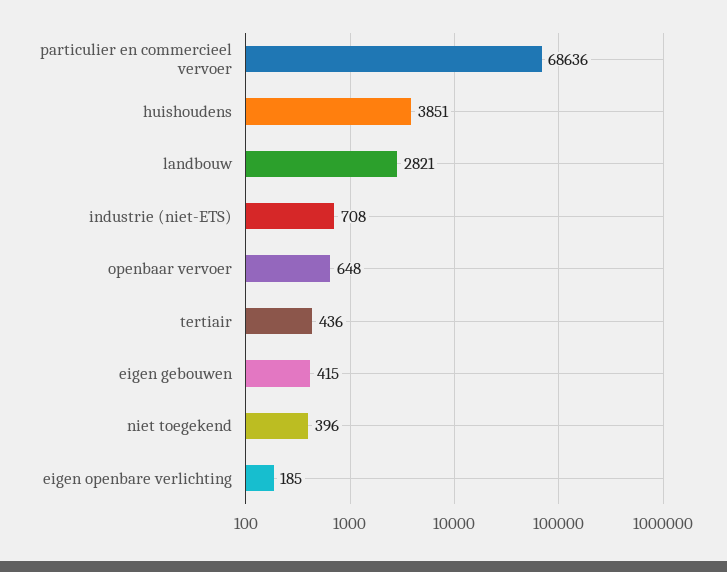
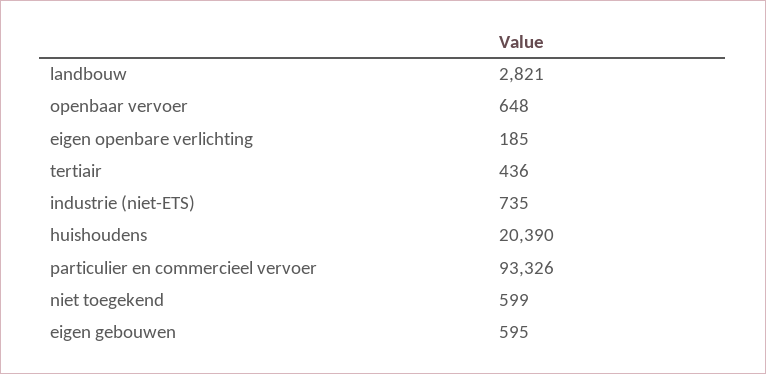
particulier en commercieel vervoer: 68636 -> 93326
huishoudens: 3851 -> 20390
industrie (niet-ETS): 708 -> 735
eigen gebouwen: 415 -> 595
niet toegekend: 396 -> 599

